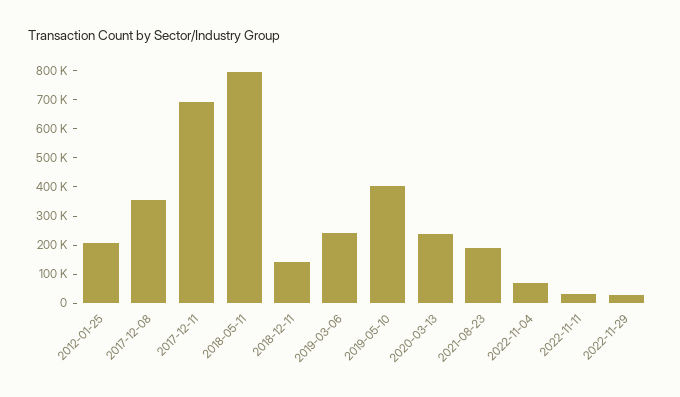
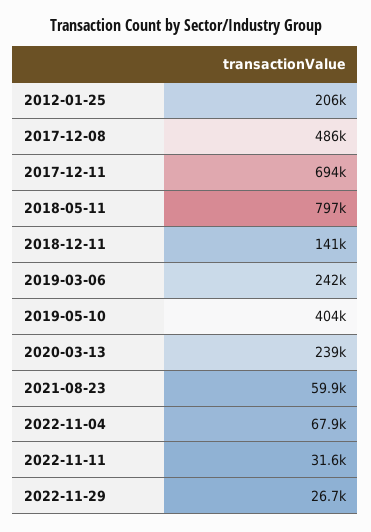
2017-12-08: 350000 -> 486000
2021-08-23: 200000 -> 59900

